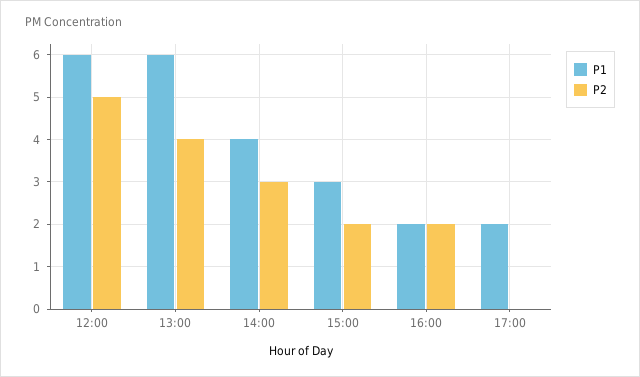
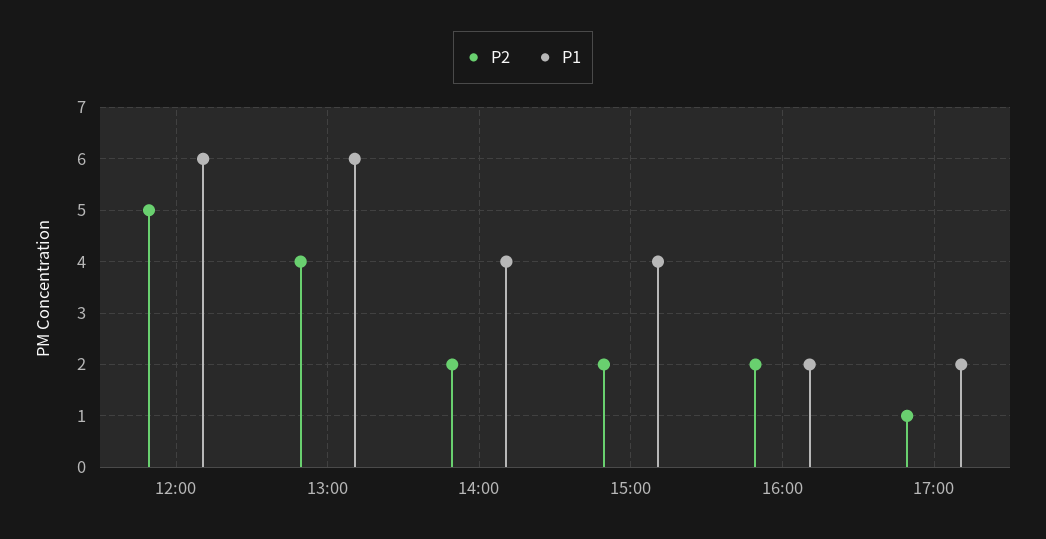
P2, 14:00: 3 -> 2
P1, 15:00: 3 -> 4
P2, 17:00: 0 -> 1

